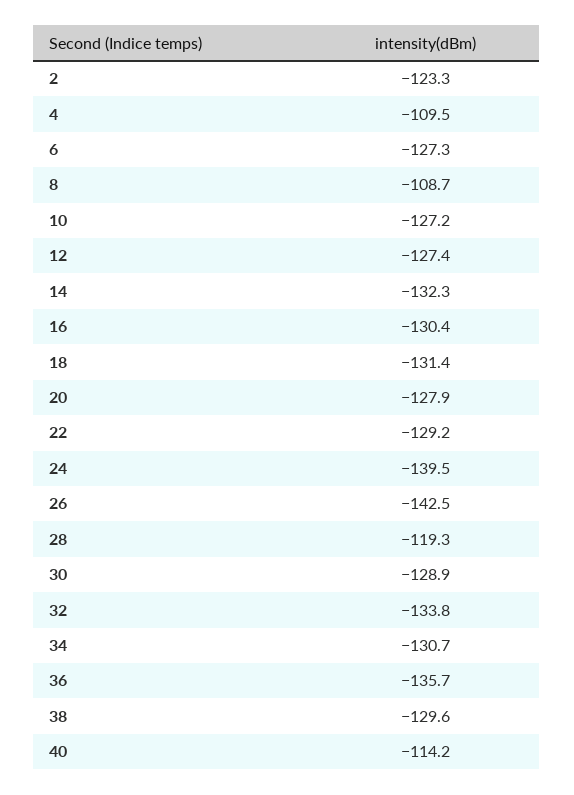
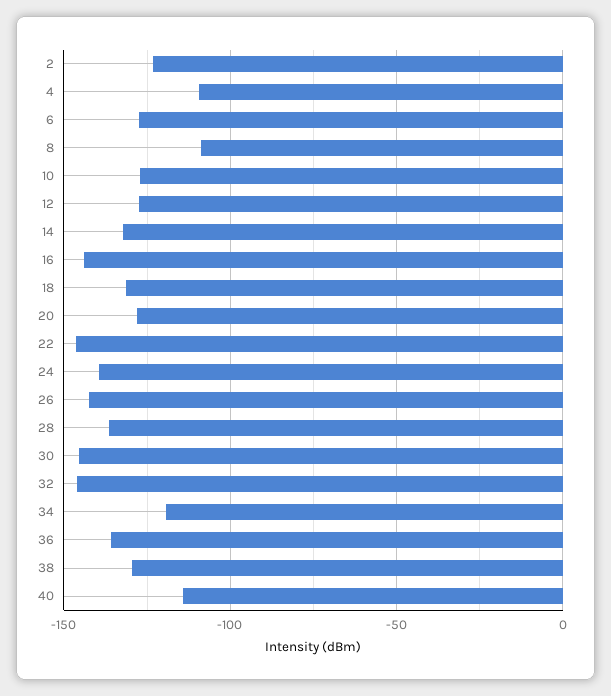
16: -130.4 -> -145
22: -129.2 -> -145
28: -119.3 -> -135
30: -128.9 -> -145
32: -133.8 -> -145
34: -130.7 -> -120

